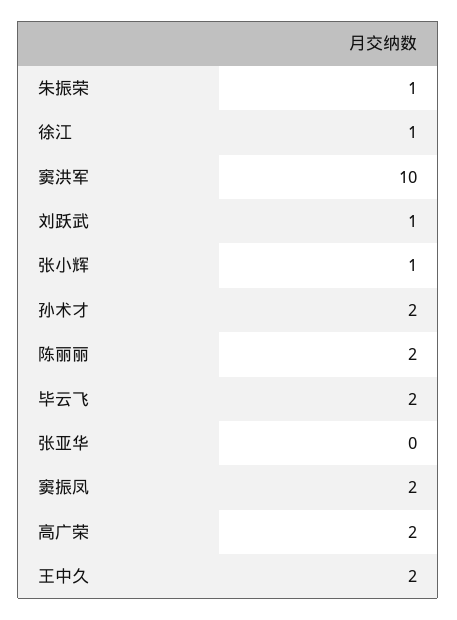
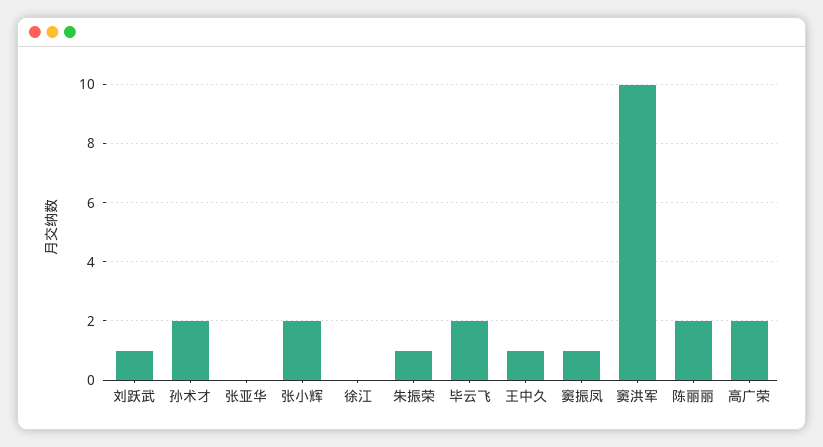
徐江: 1 -> 0
张小辉: 1 -> 2
窦振凤: 2 -> 1
王中久: 2 -> 1

